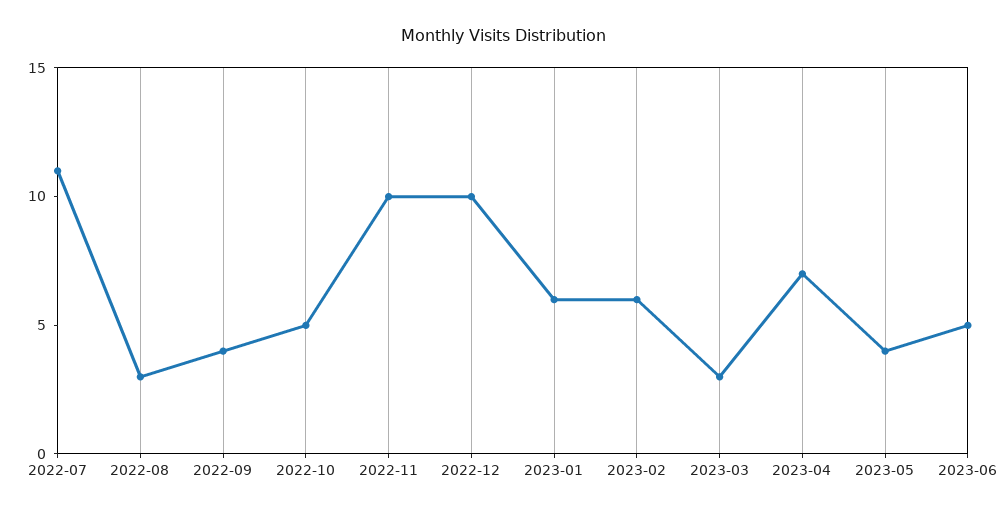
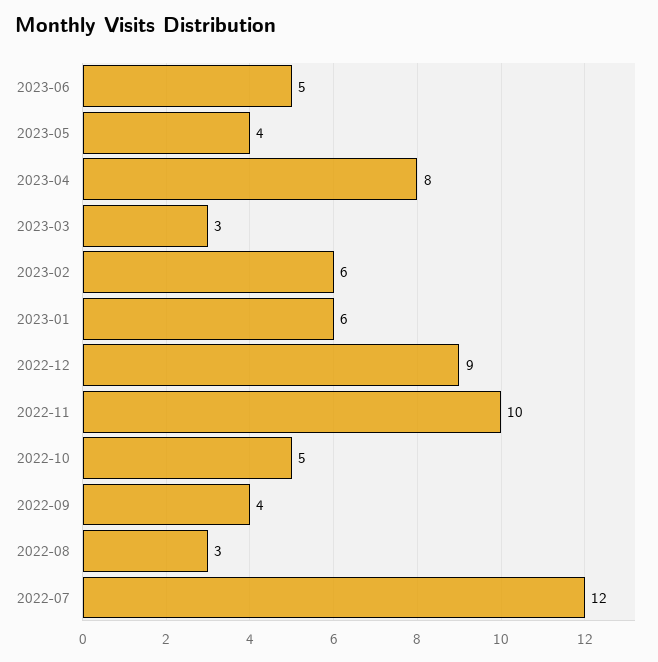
2022-07: 11 -> 12
2022-12: 10 -> 9
2023-04: 7 -> 8

